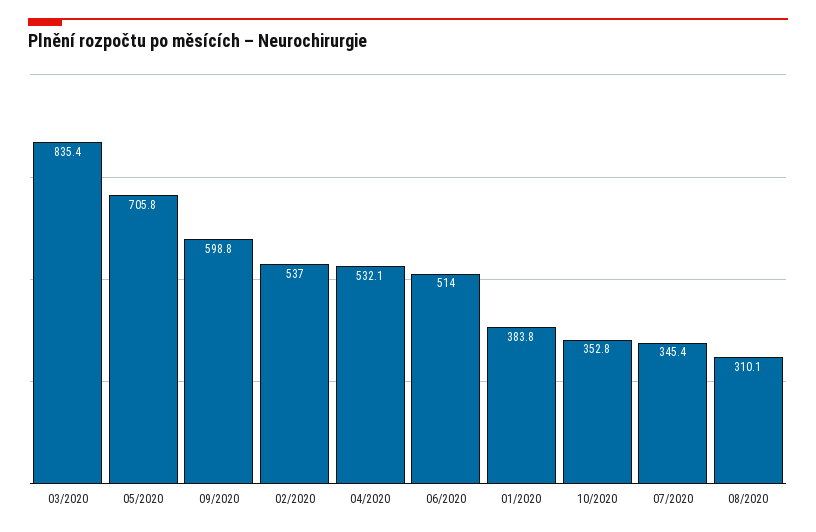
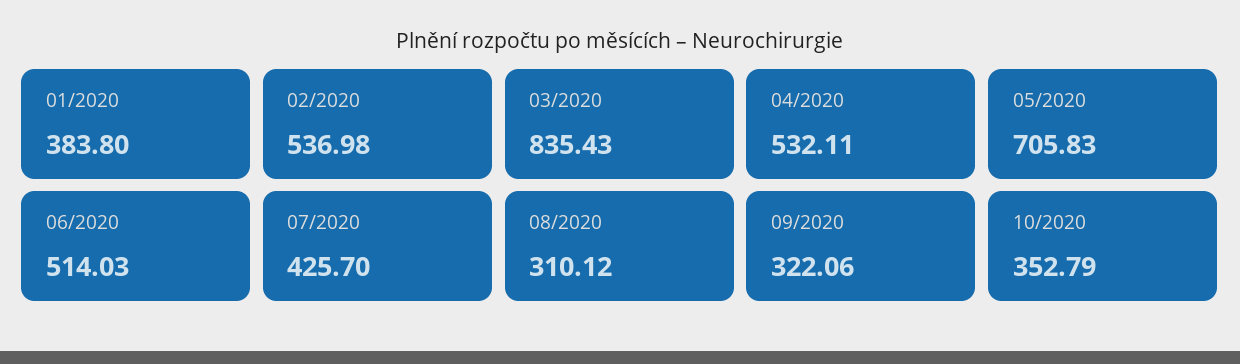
09/2020: 598.8 -> 322.06
07/2020: 345.4 -> 425.7

